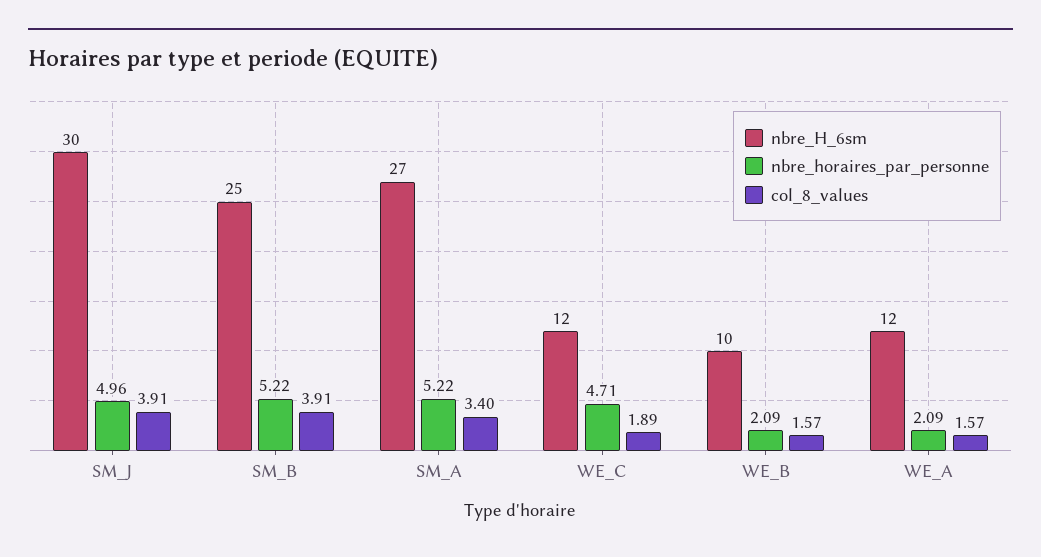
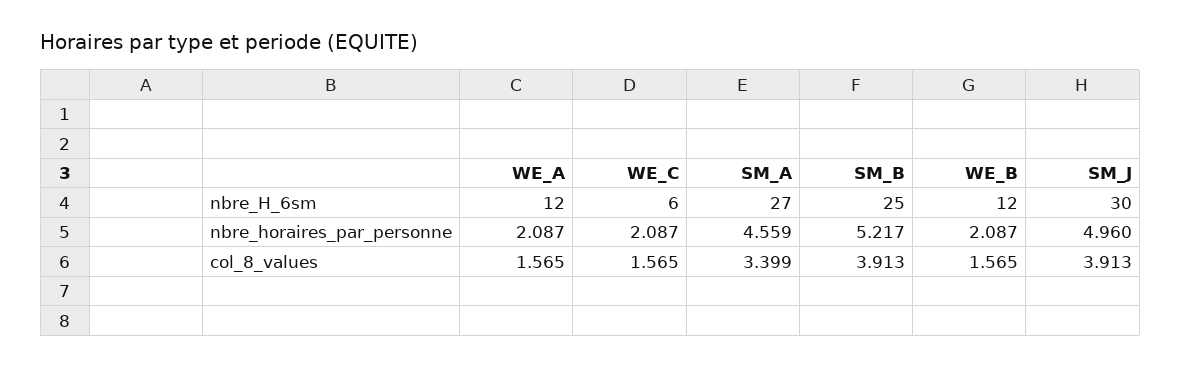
nbre_horaires_par_personne, SM_A: 5.22 -> 4.559
nbre_H_6sm, WE_C: 12 -> 6
nbre_horaires_par_personne, WE_C: 4.71 -> 2.087
col_8_values, WE_C: 1.89 -> 1.565
nbre_H_6sm, WE_B: 10 -> 12

